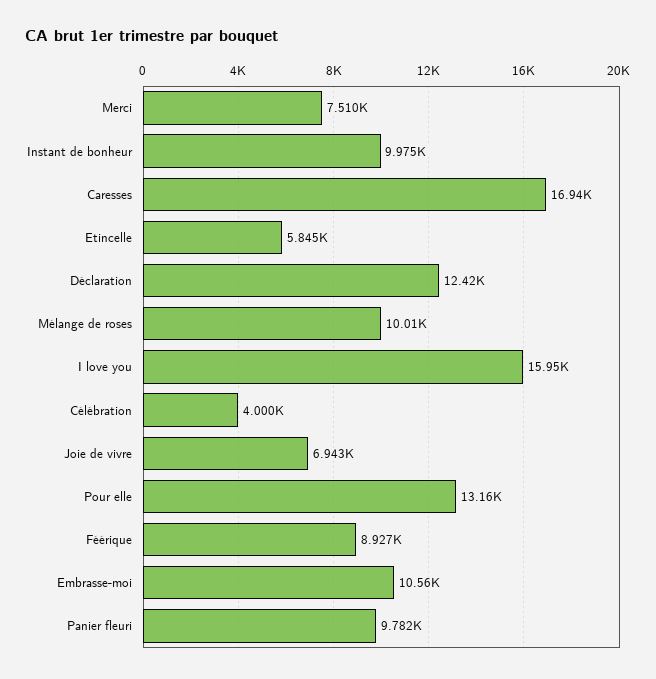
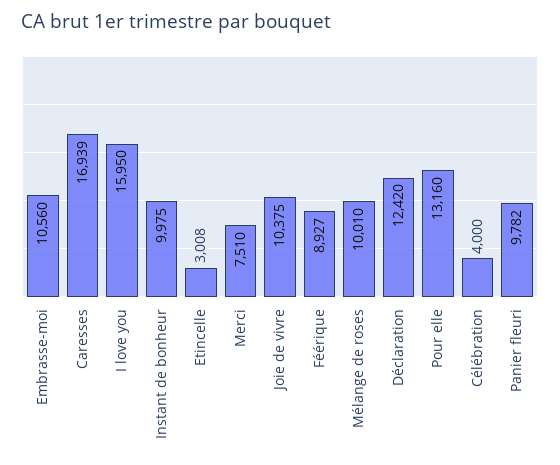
Etincelle: 5845 -> 3008
Joie de vivre: 6943 -> 10375

